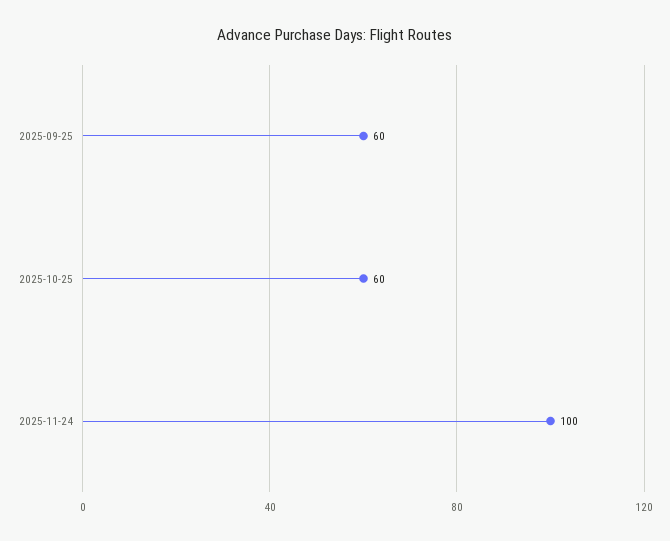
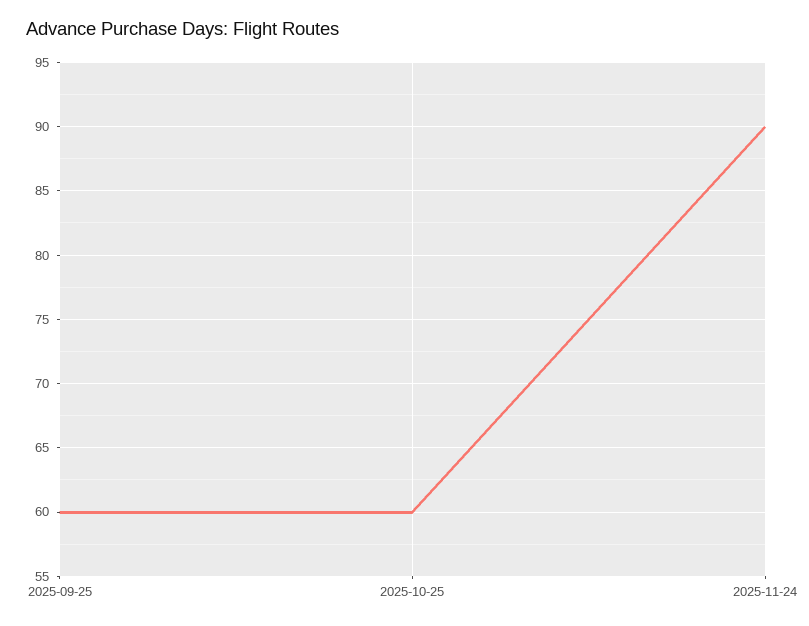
2025-11-24: 100 -> 90

